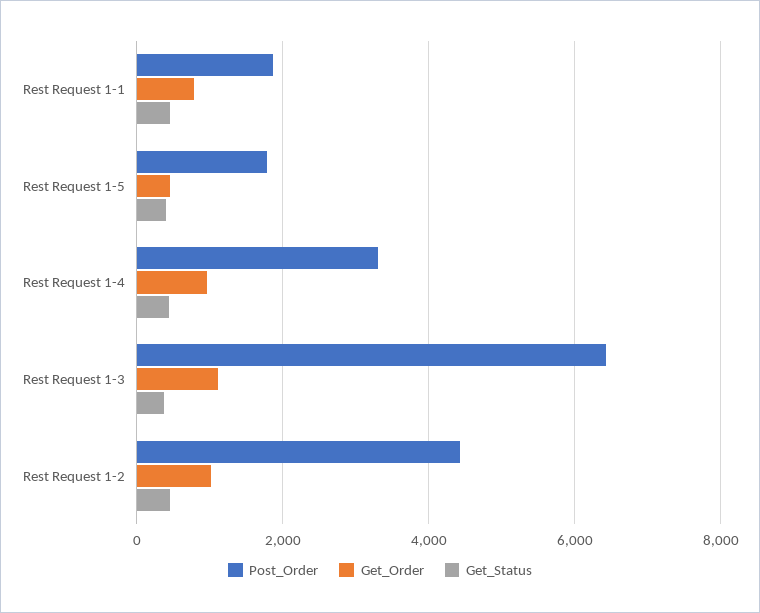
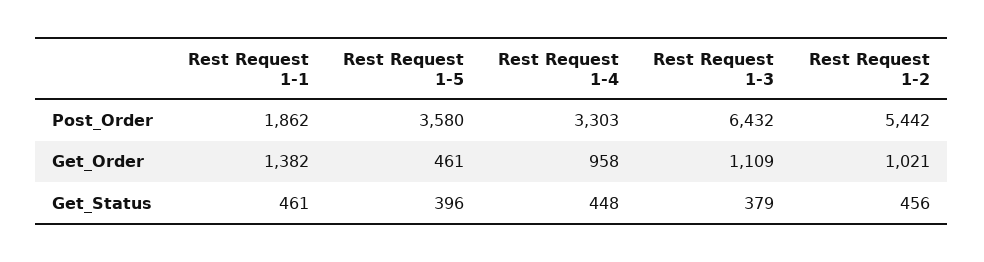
Get_Order, Rest Request 1-1: 800 -> 1382
Post_Order, Rest Request 1-5: 1800 -> 3580
Post_Order, Rest Request 1-2: 4400 -> 5442

